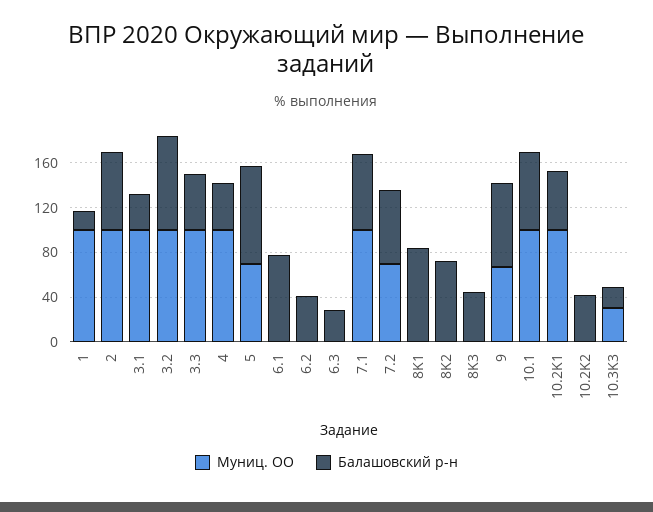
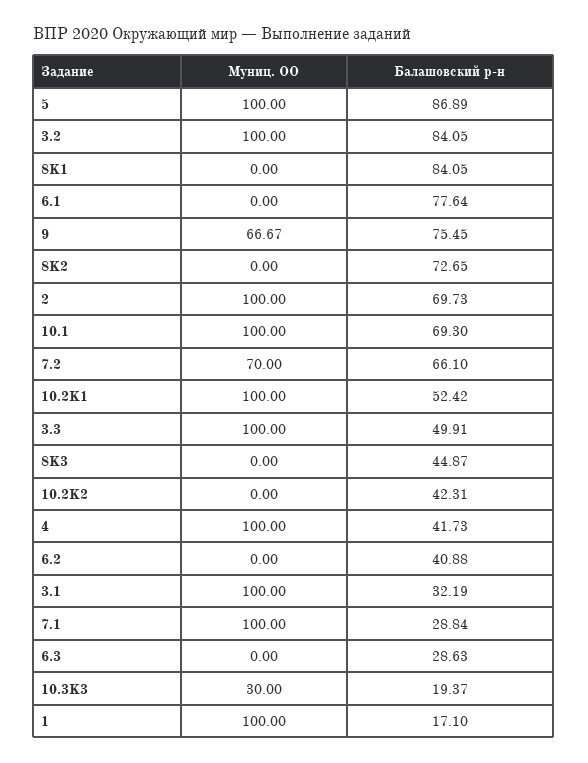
Муниц. ОО, 5: 70 -> 100
Балашовский р-н, 7.1: 70 -> 28.84

